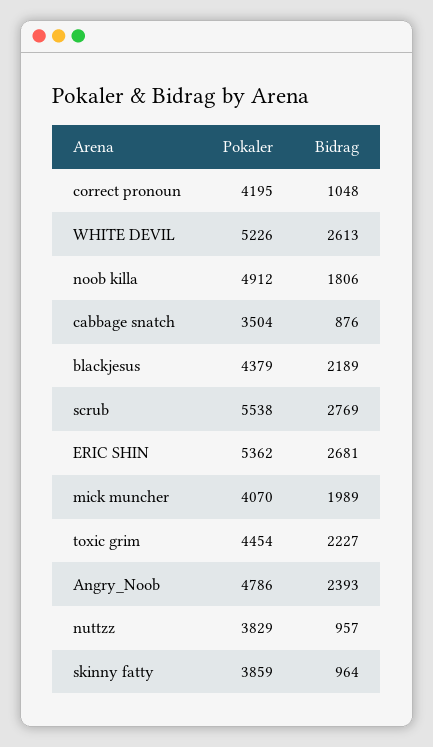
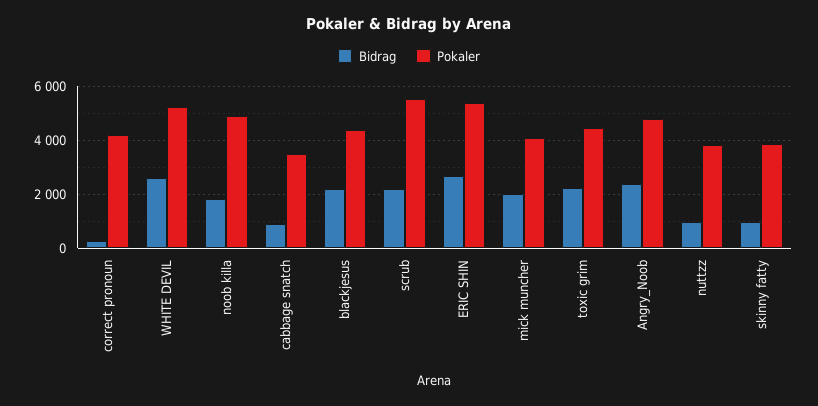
Bidrag, correct pronoun: 1048 -> 250
Bidrag, scrub: 2769 -> 2250

